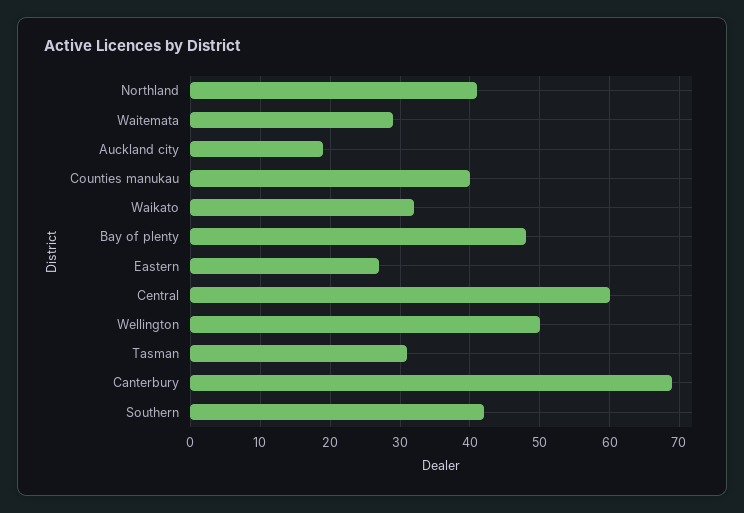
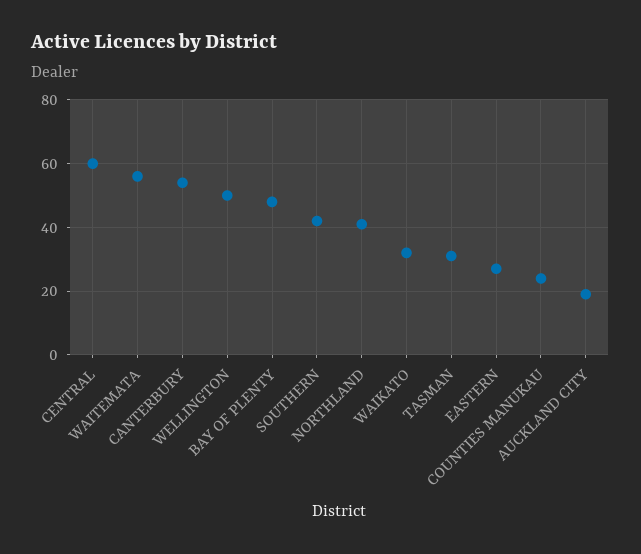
Waitemata: 29 -> 55
Counties manukau: 40 -> 25
Canterbury: 69 -> 55

